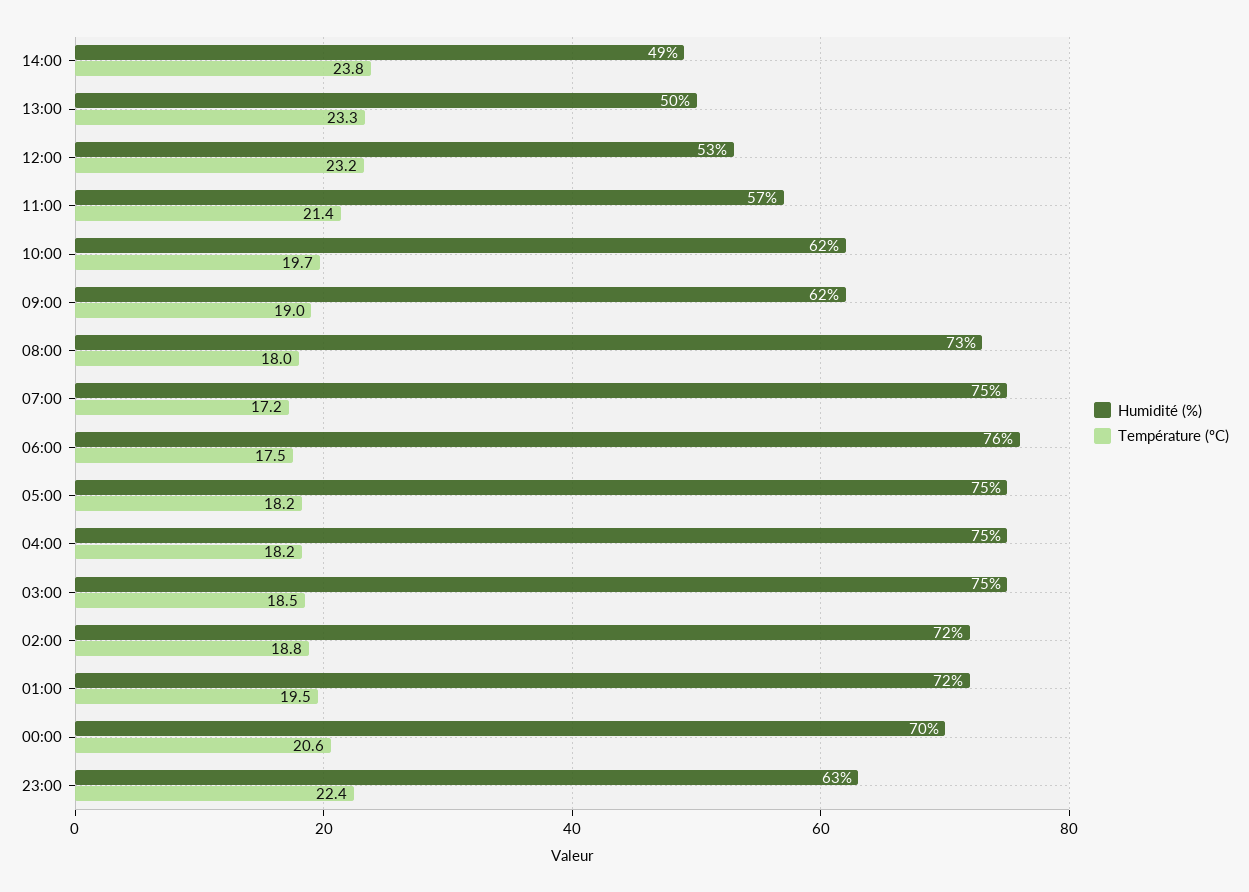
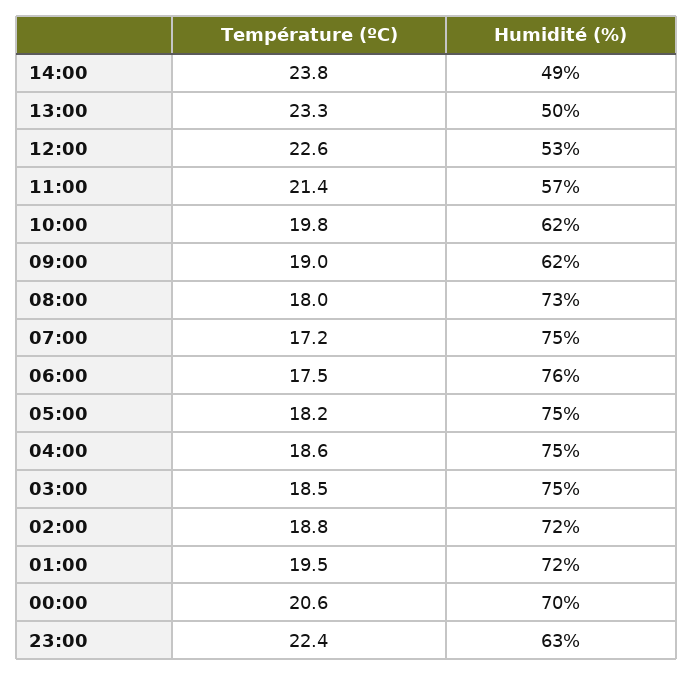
Température (ºC), 12:00: 23.2 -> 22.6
Température (ºC), 10:00: 19.7 -> 19.8
Température (ºC), 04:00: 18.2 -> 18.6

